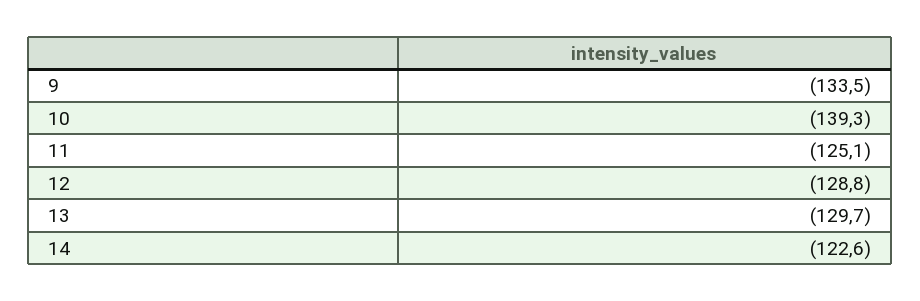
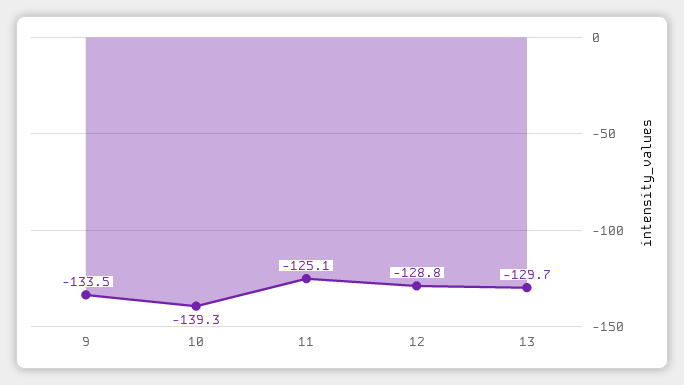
14: -122.6 -> none

